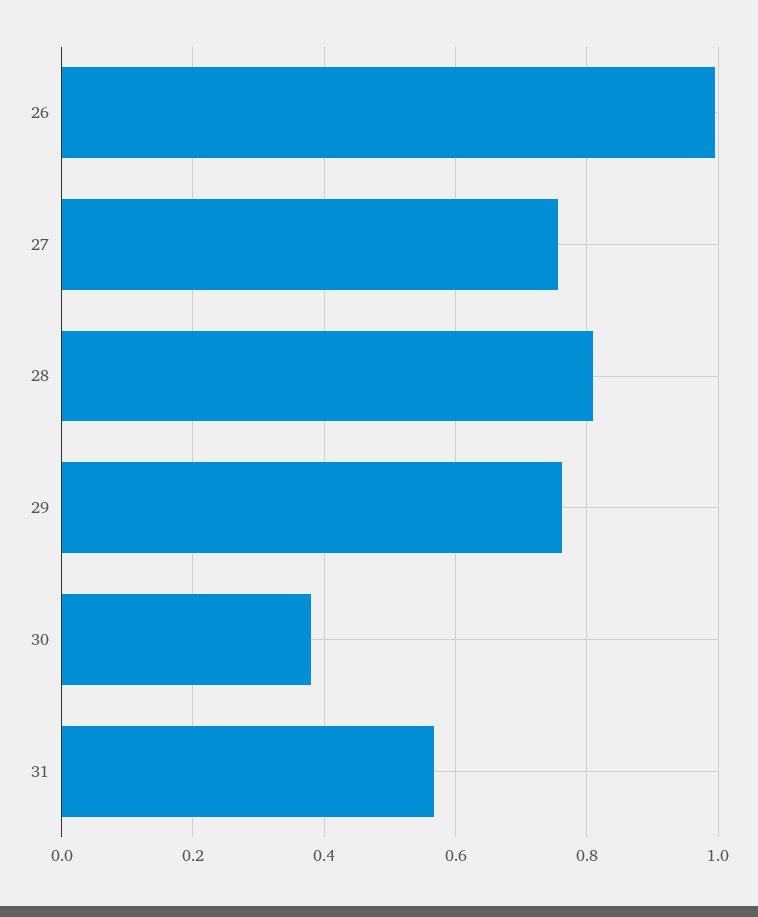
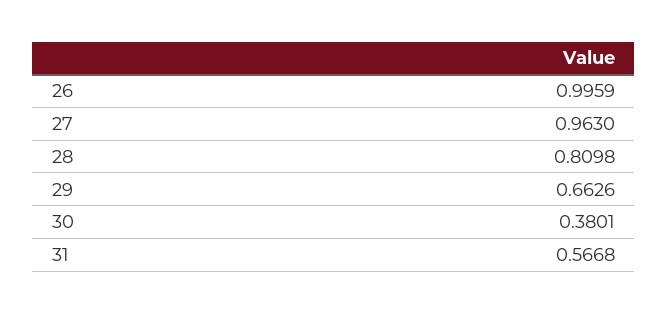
27: 0.76 -> 0.963
29: 0.76 -> 0.6626

